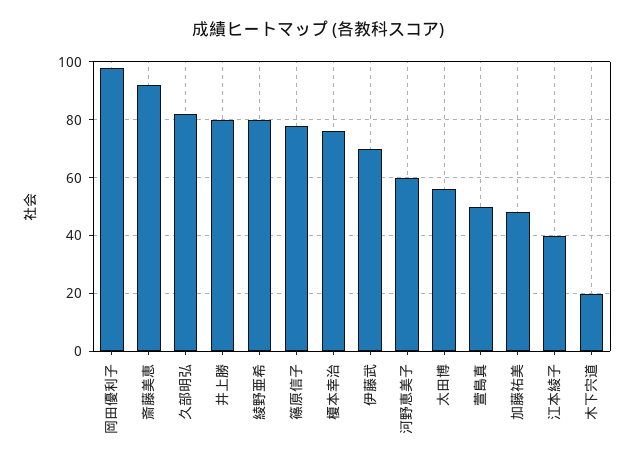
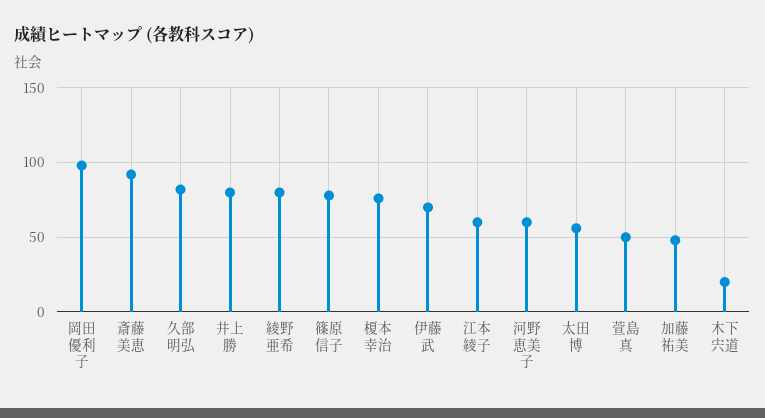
江本綾子: 40 -> 60

